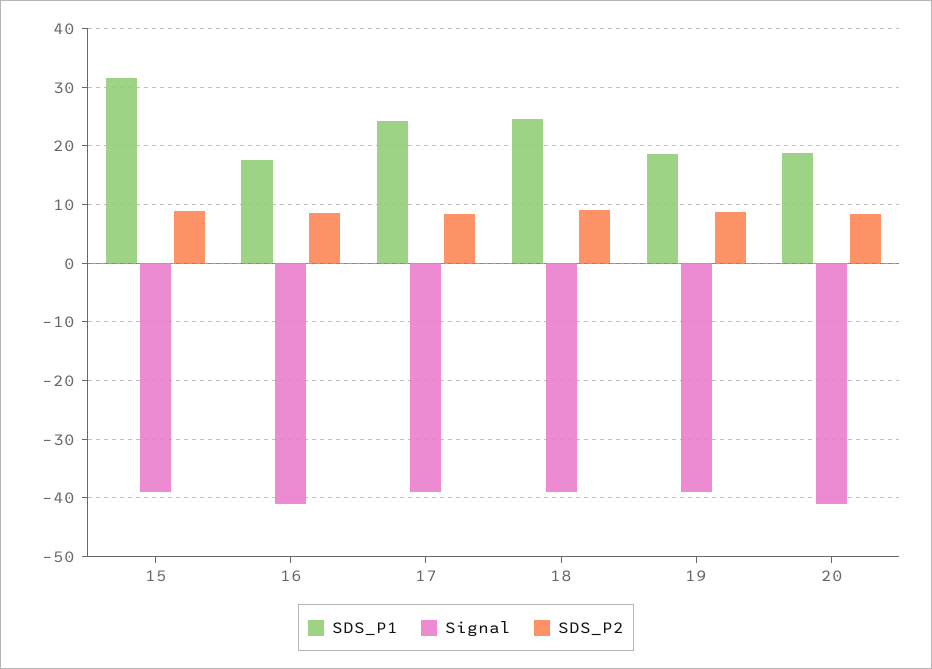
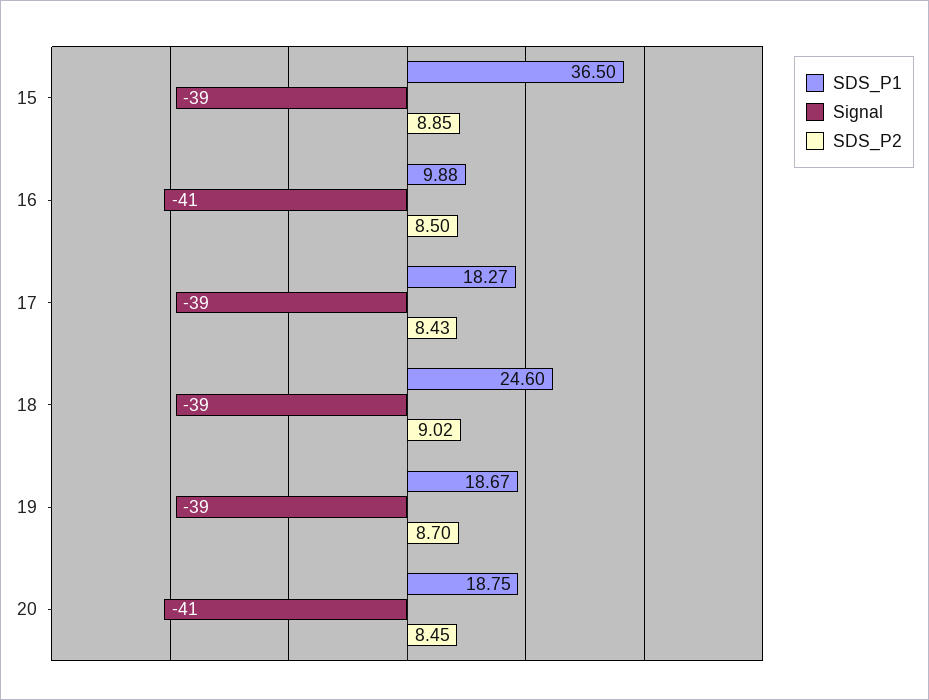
SDS_P1, 15: 32 -> 36.5
SDS_P1, 16: 18 -> 9.88
SDS_P1, 17: 24 -> 18.27

